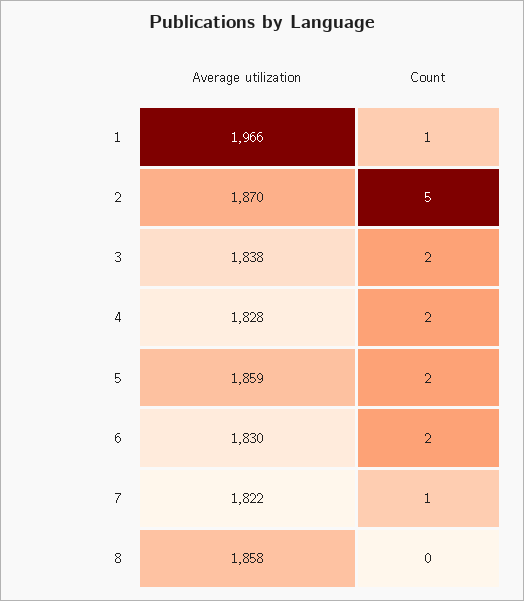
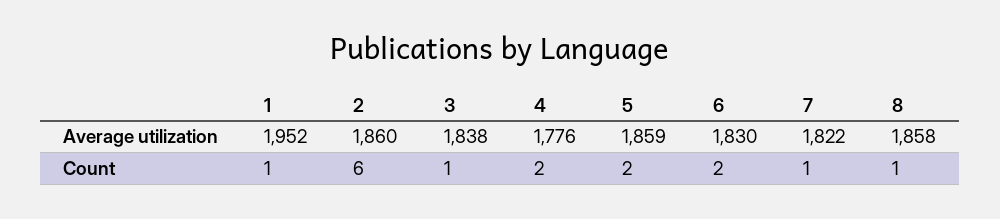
Average utilization, 1: 1966 -> 1952
Average utilization, 2: 1870 -> 1860
Count, 2: 5 -> 6
Count, 3: 2 -> 1
Average utilization, 4: 1828 -> 1776
Count, 8: 0 -> 1

